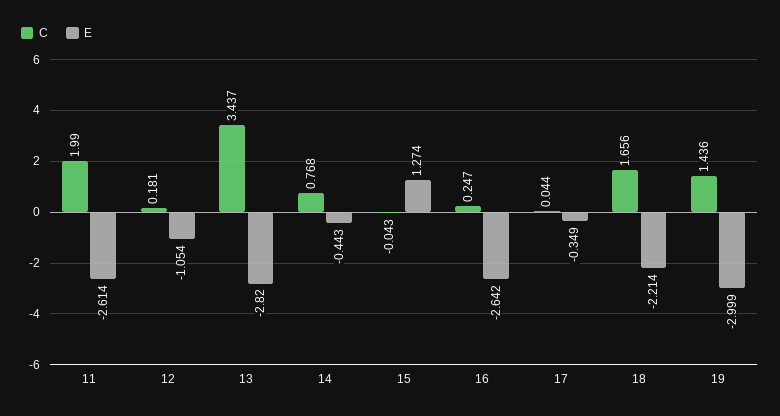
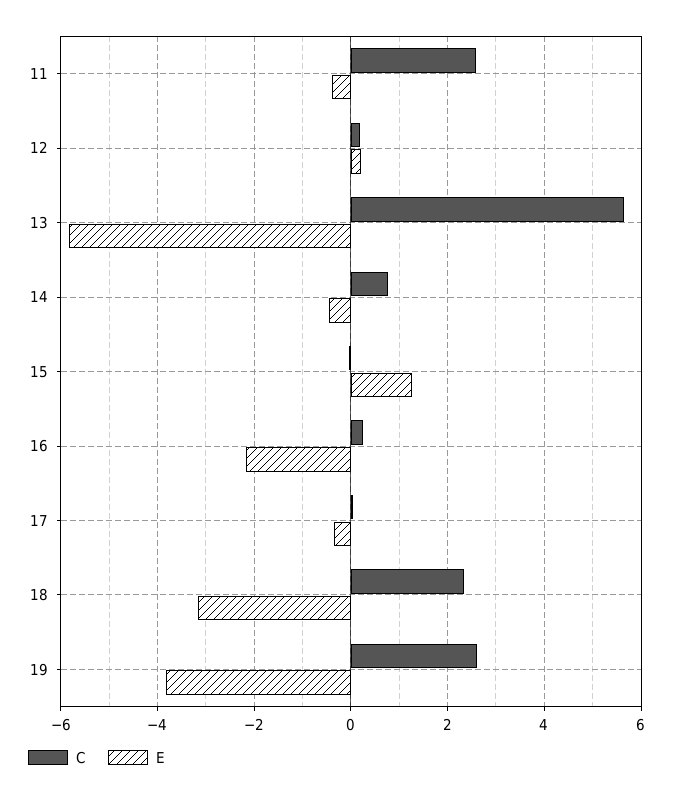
C, 11: 1.99 -> 2.6
E, 11: -2.614 -> -0.4
E, 12: -1.054 -> 0.2
C, 13: 3.437 -> 5.6
E, 13: -2.82 -> -5.8
E, 16: -2.642 -> -2.2
C, 18: 1.656 -> 2.4
E, 18: -2.214 -> -3.2
C, 19: 1.436 -> 2.6
E, 19: -2.999 -> -3.8

